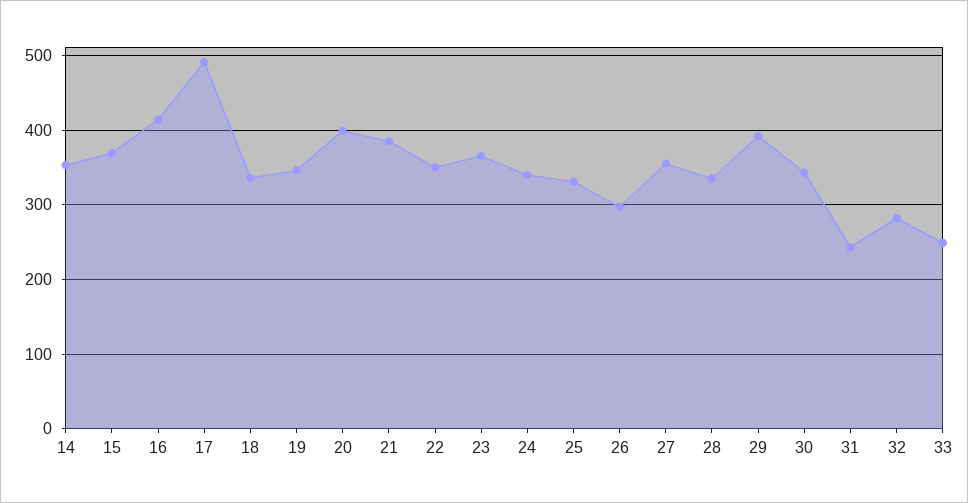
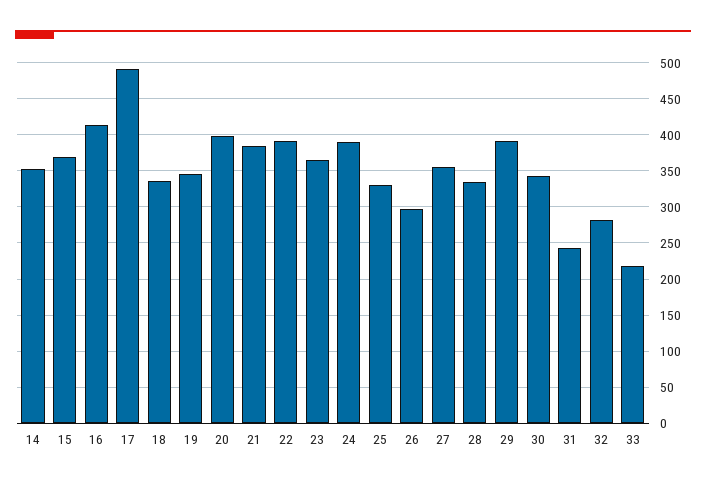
22: 350 -> 390
24: 340 -> 390
33: 250 -> 220

